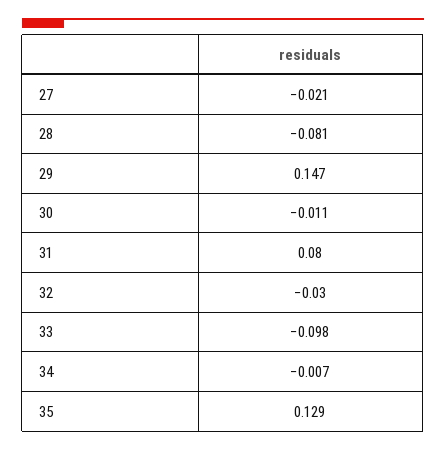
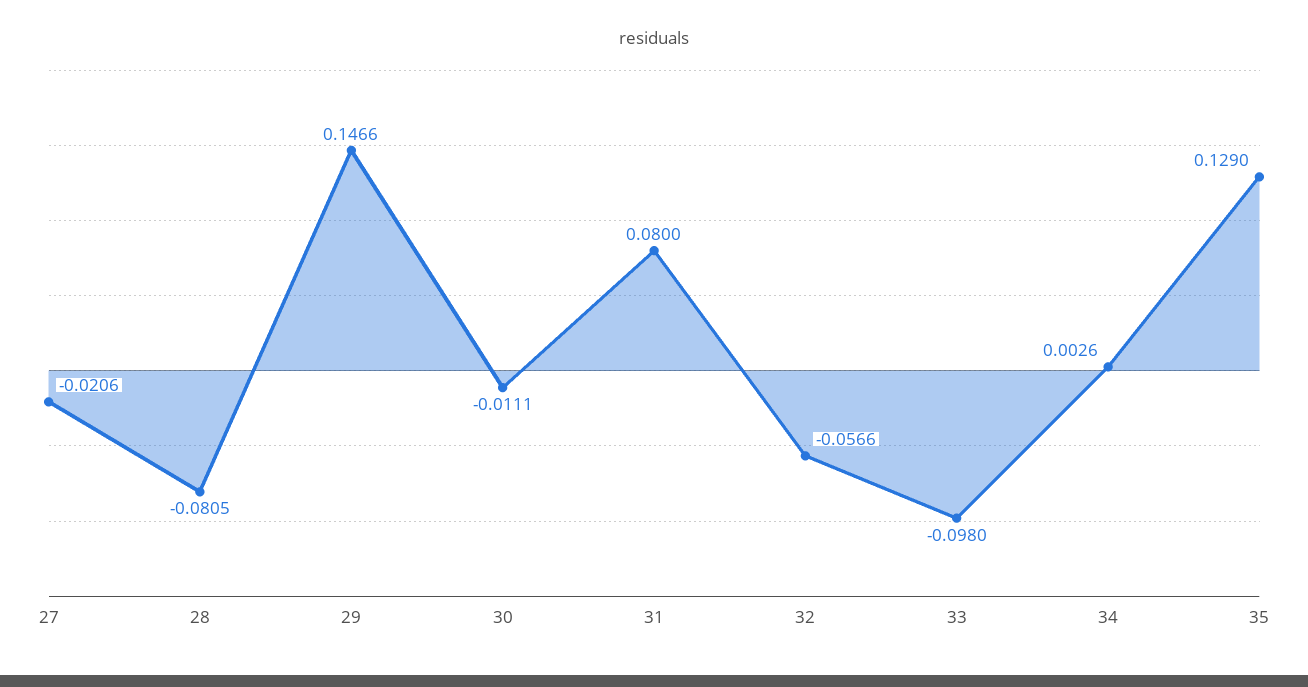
32: -0.03 -> -0.0566
34: -0.007 -> 0.0026

